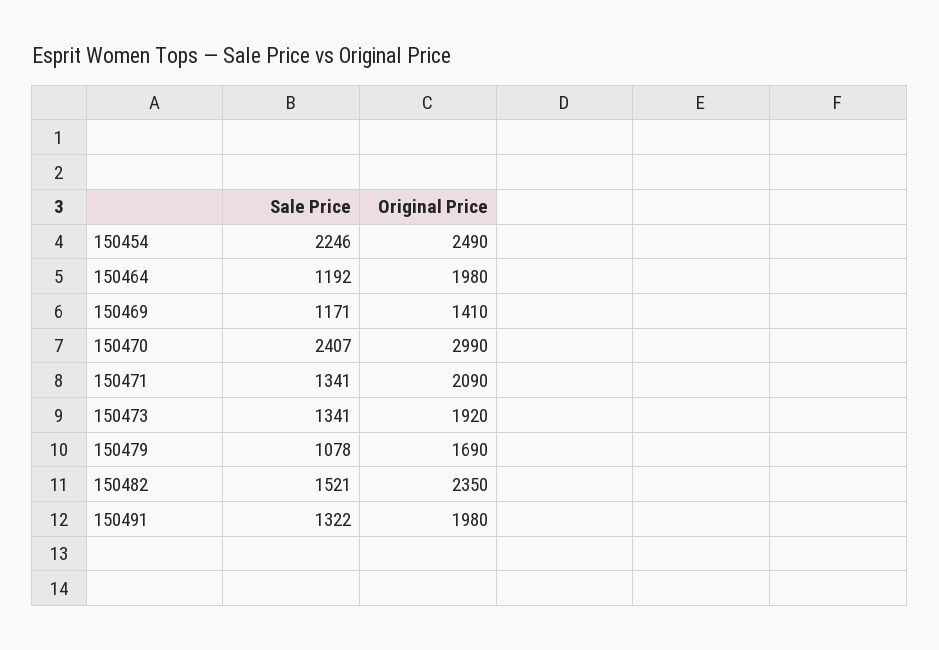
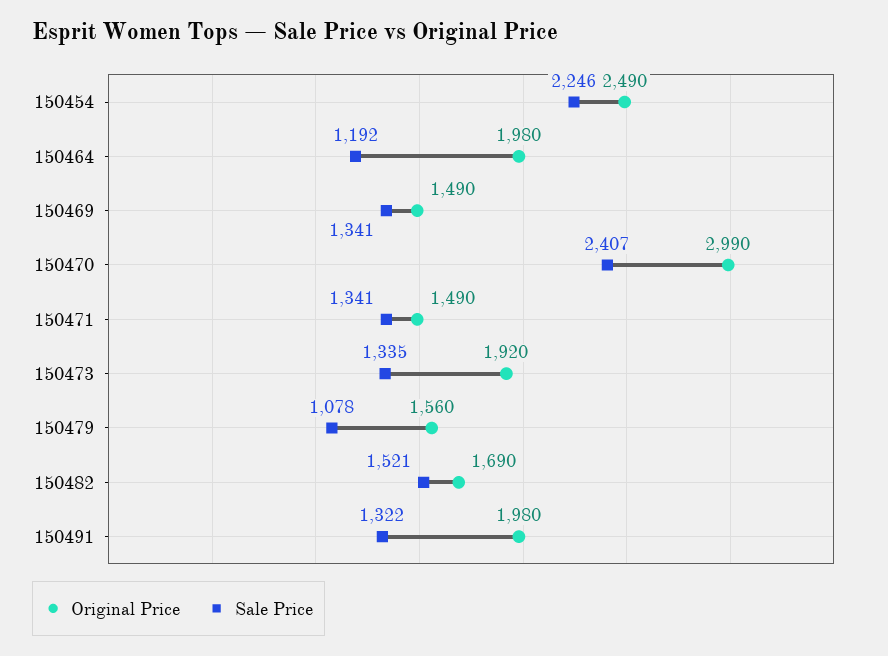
Sale Price, 150469: 1171 -> 1341
Original Price, 150469: 1410 -> 1490
Original Price, 150471: 2090 -> 1490
Sale Price, 150473: 1341 -> 1335
Original Price, 150479: 1690 -> 1560
Original Price, 150482: 2350 -> 1690

